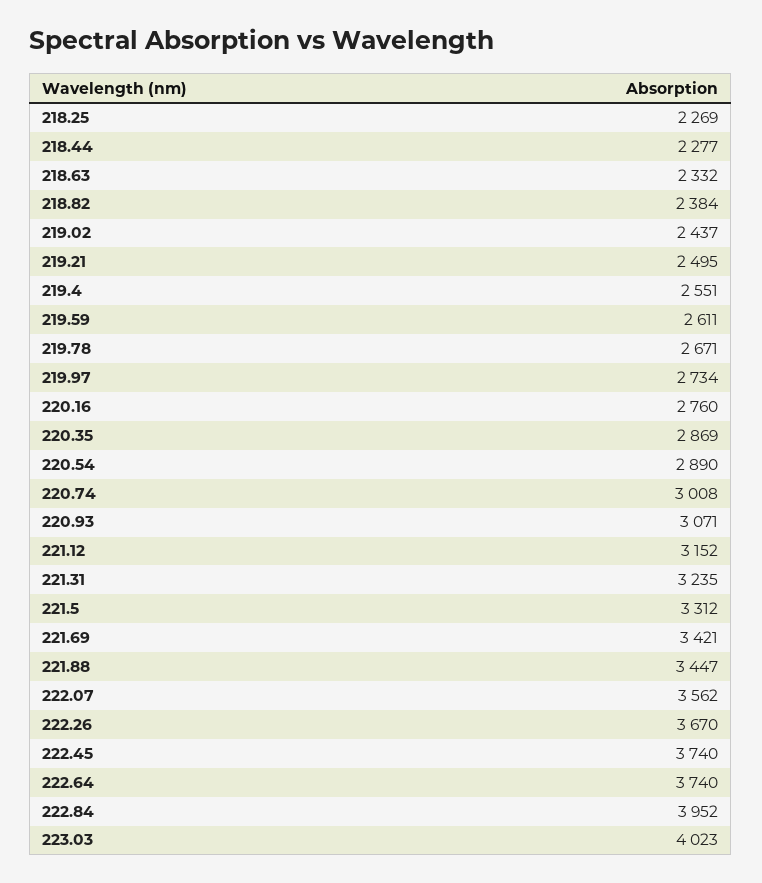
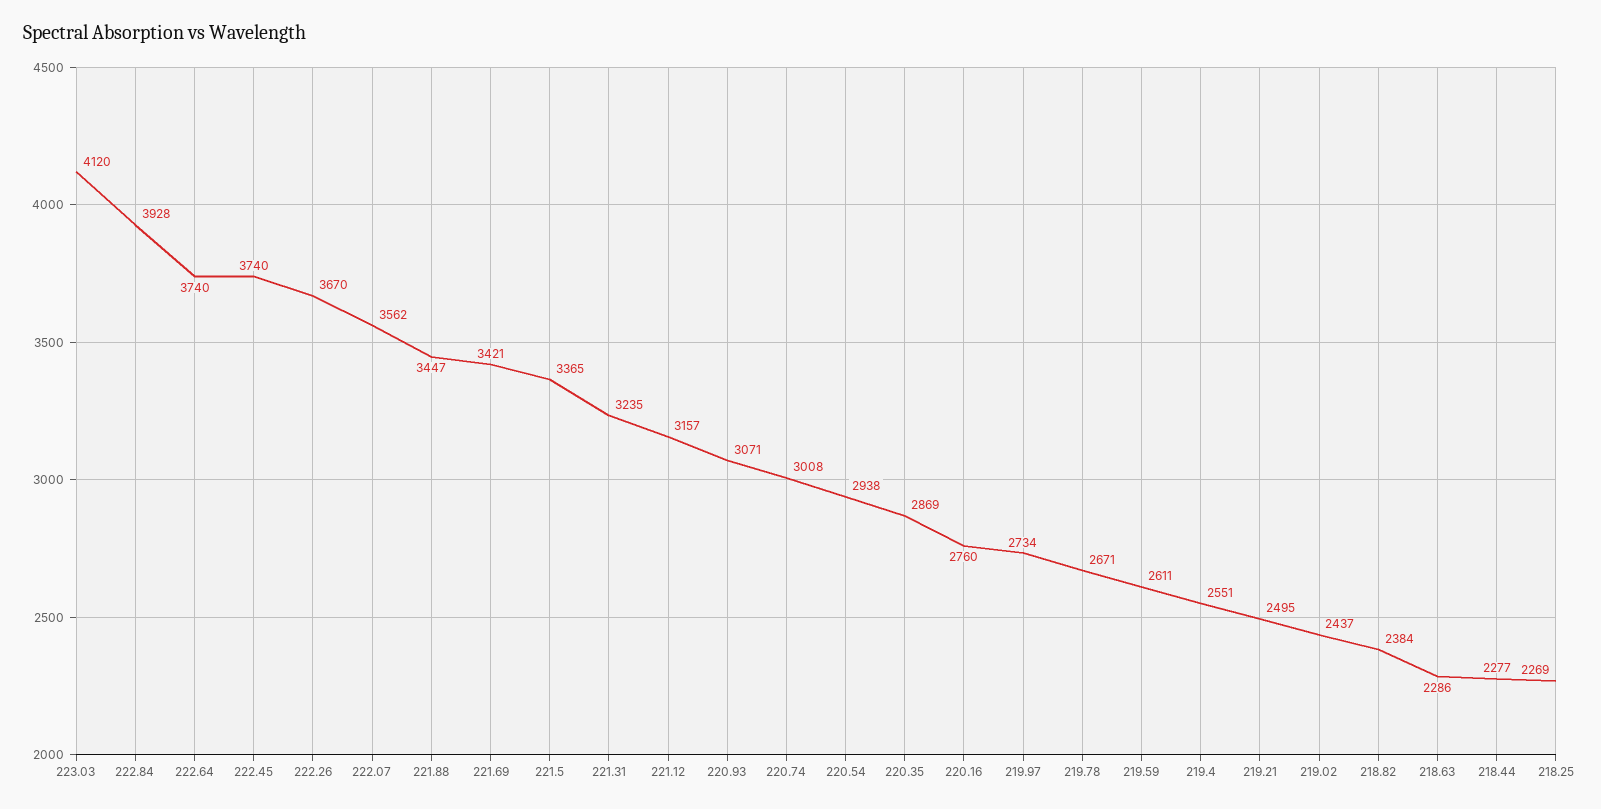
218.63: 2332 -> 2286
220.54: 2890 -> 2938
221.12: 3152 -> 3157
221.5: 3312 -> 3365
222.84: 3952 -> 3928
223.03: 4023 -> 4120

